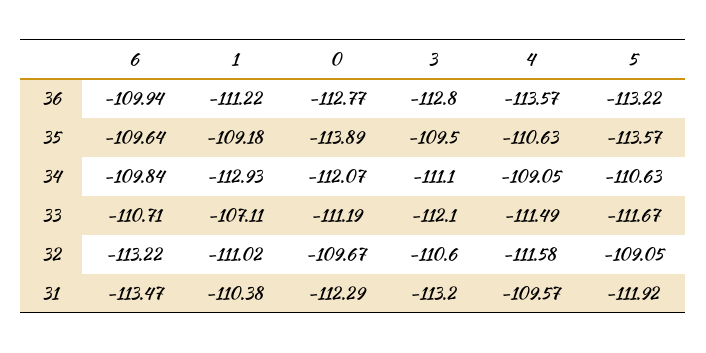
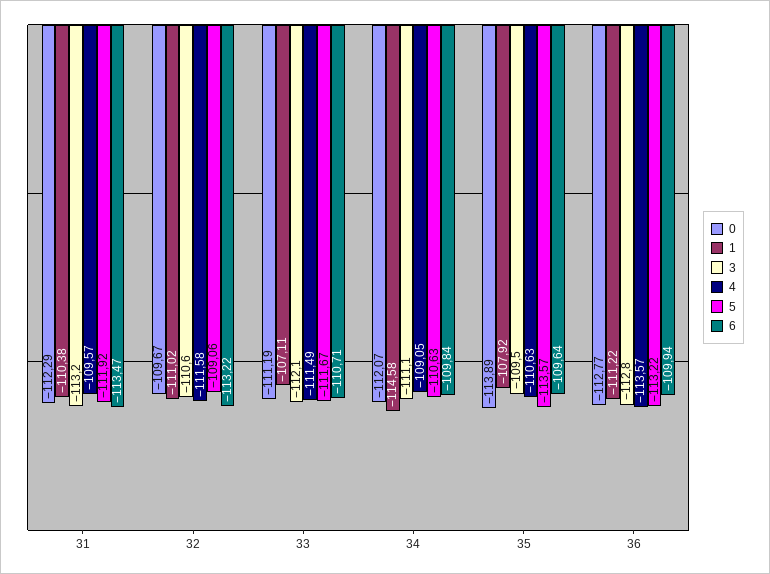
1, 35: -109.18 -> -107.92
1, 34: -112.93 -> -114.58
5, 32: -109.05 -> -109.06

